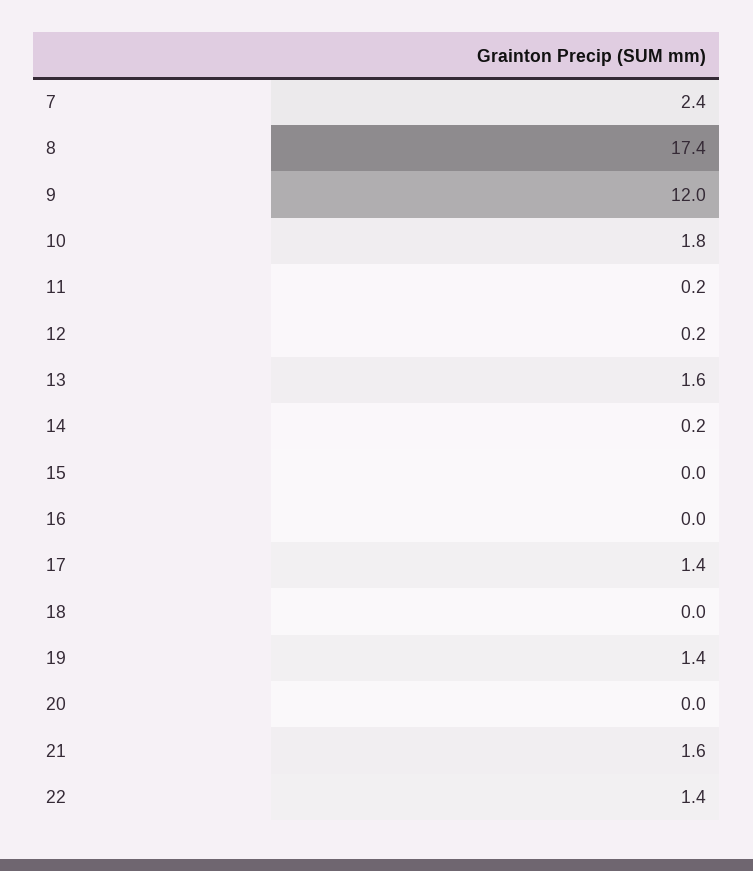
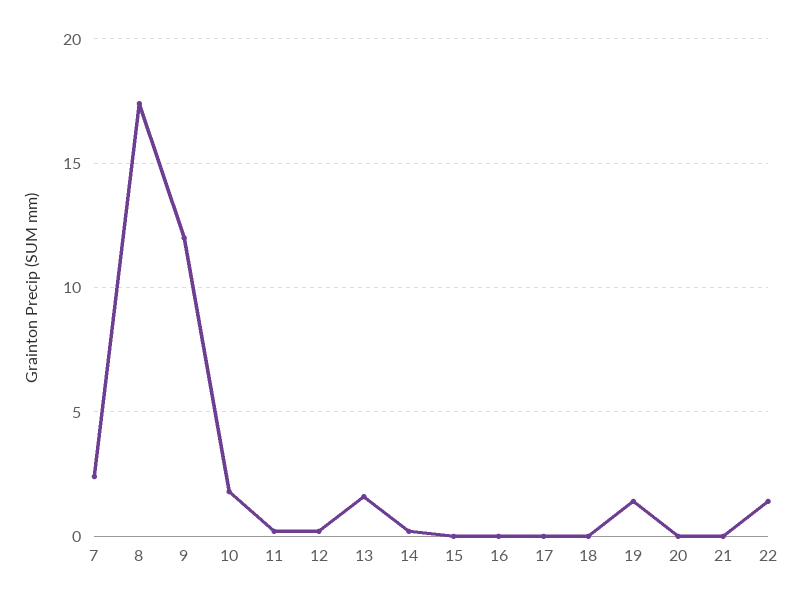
17: 1.4 -> 0
21: 1.6 -> 0

